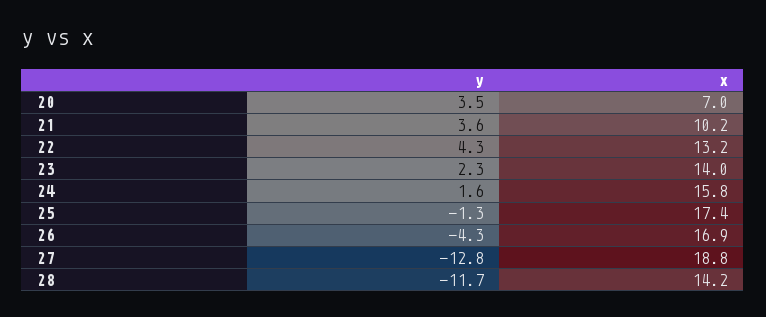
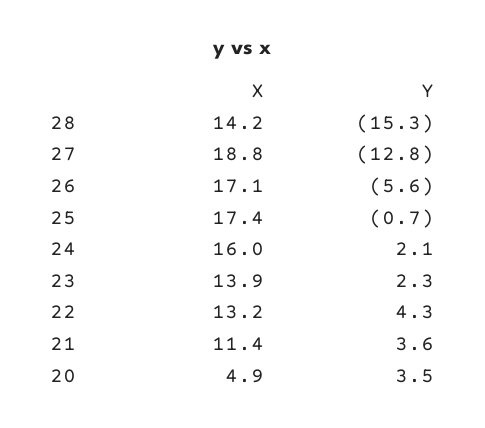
x, 20: 7 -> 4.9
x, 21: 10.2 -> 11.4
x, 23: 14 -> 13.9
y, 24: 1.6 -> 2.1
x, 24: 15.8 -> 16
y, 25: -1.3 -> -0.7
y, 26: -4.3 -> -5.6
x, 26: 16.9 -> 17.1
y, 28: -11.7 -> -15.3

